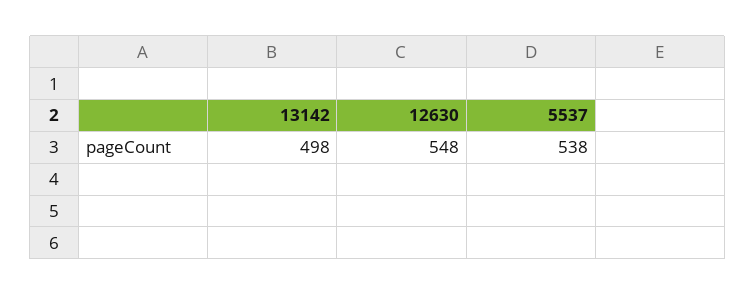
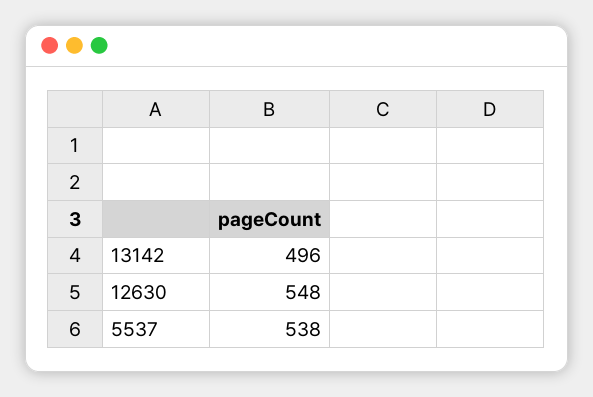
13142: 498 -> 496

